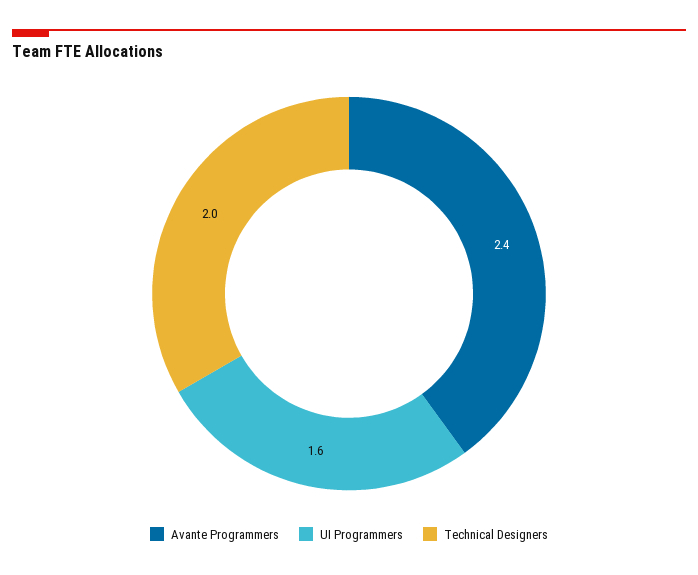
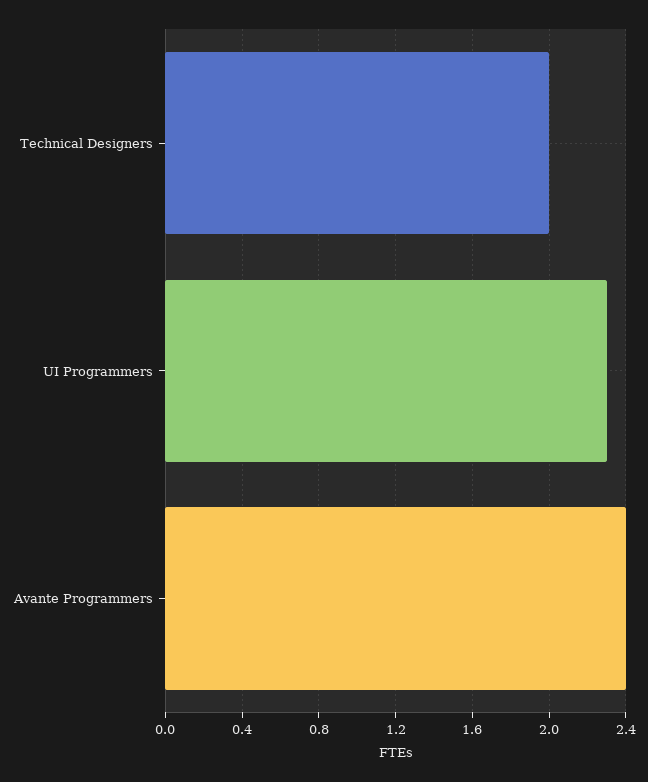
UI Programmers: 1.6 -> 2.3

